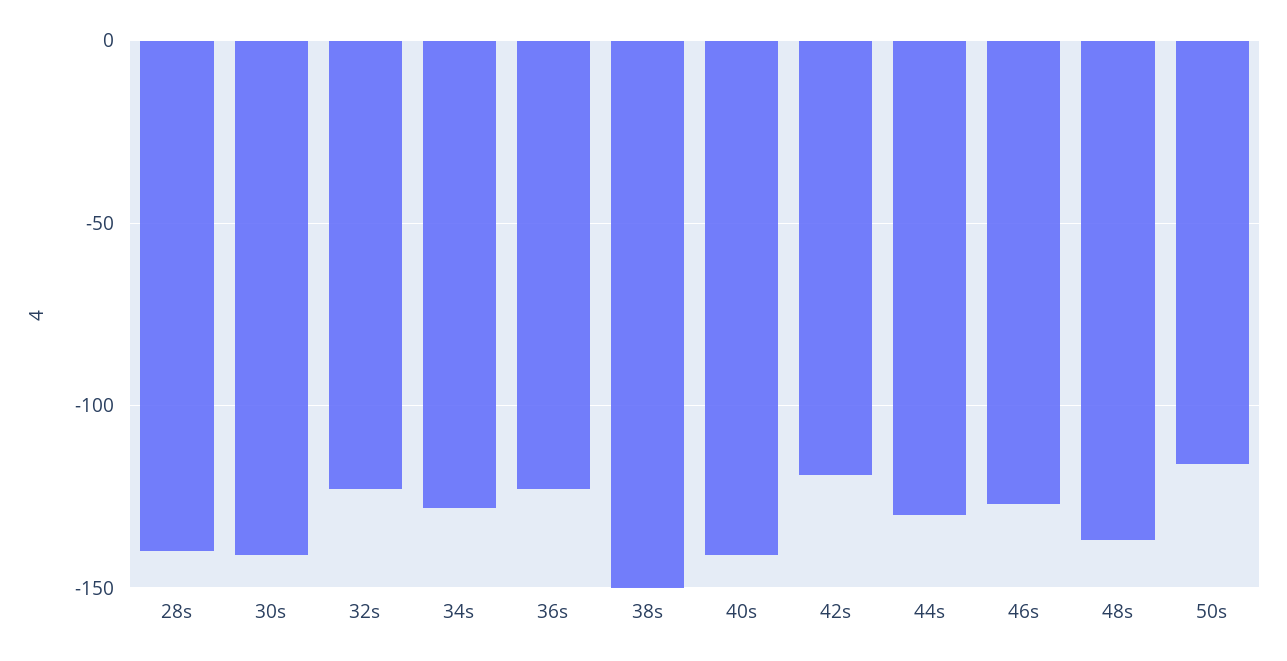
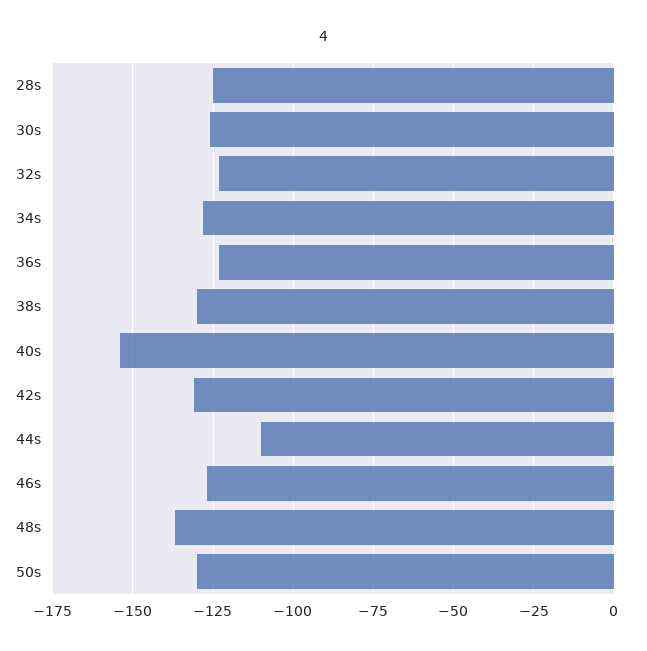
28s: -140 -> -125
30s: -140 -> -125
38s: -150 -> -130
40s: -140 -> -155
42s: -120 -> -130
44s: -130 -> -110
50s: -115 -> -130

